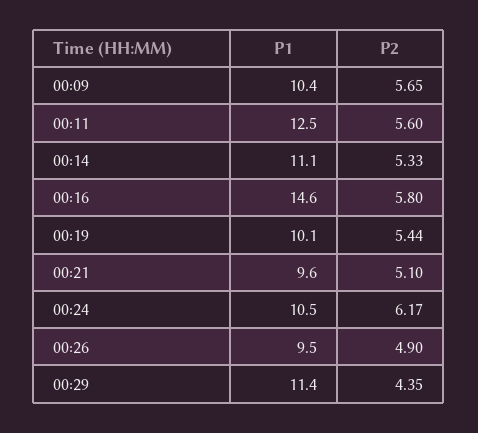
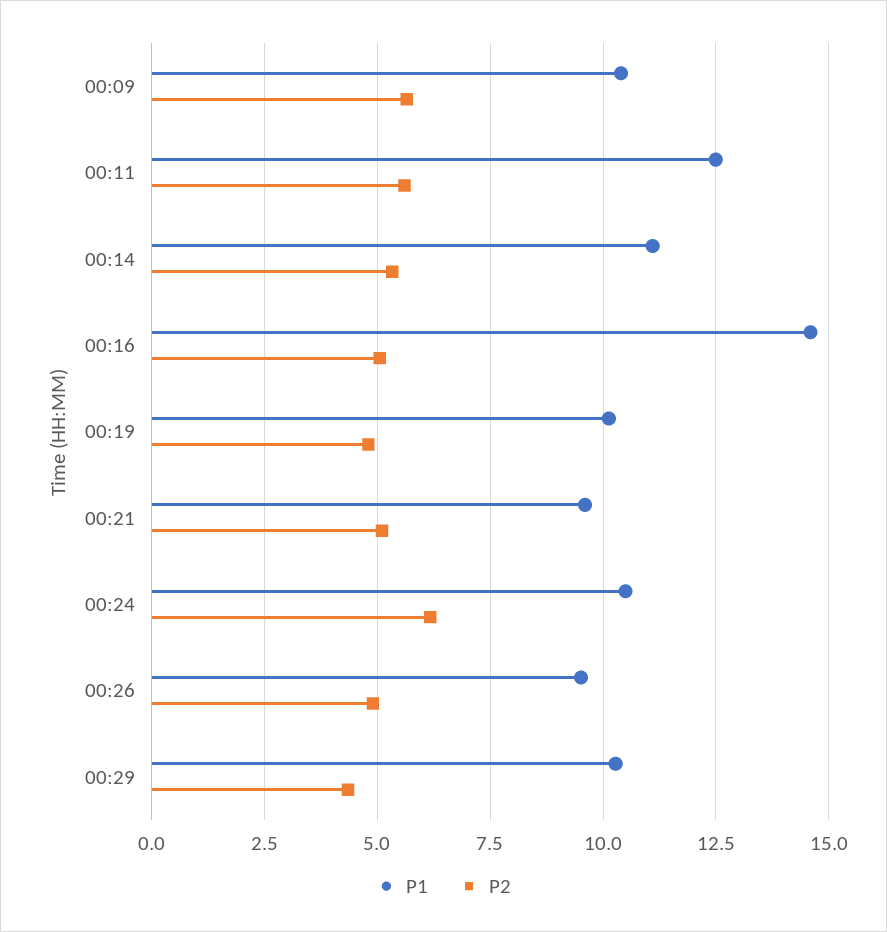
P2, 00:16: 5.8 -> 5
P2, 00:19: 5.44 -> 4.75
P1, 00:29: 11.4 -> 10.25

